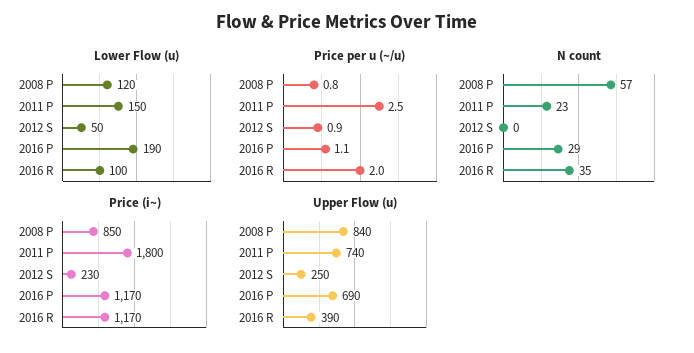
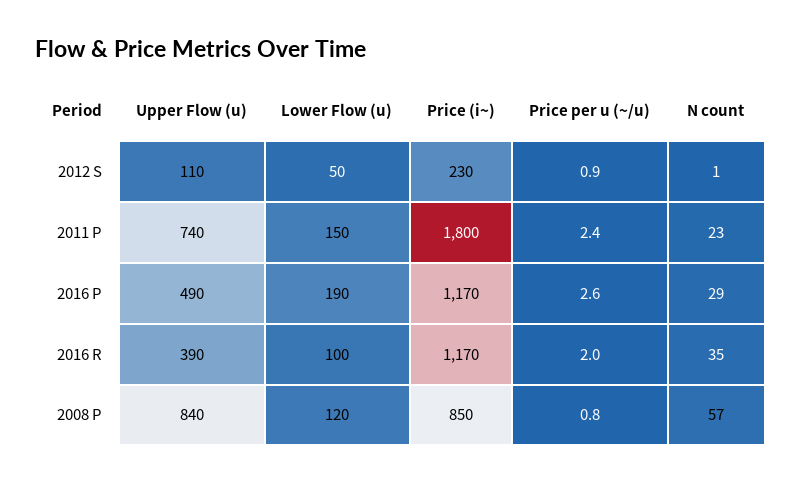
Price per u (~/u), 2011 P: 2.5 -> 2.4
Price per u (~/u), 2016 P: 1.1 -> 2.6
N count, 2012 S: 0 -> 1
Upper Flow (u), 2012 S: 250 -> 110
Upper Flow (u), 2016 P: 690 -> 490

